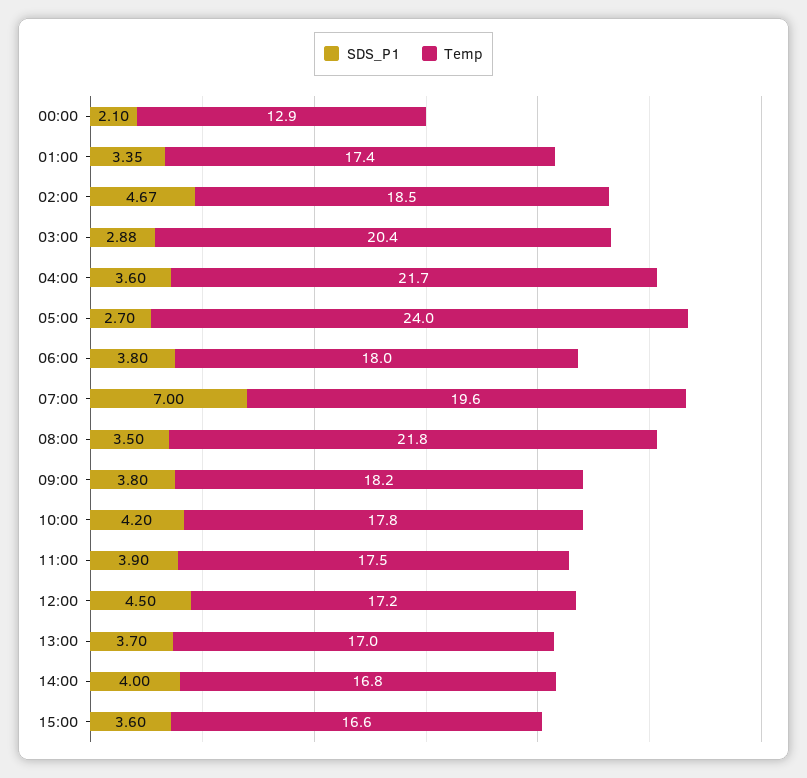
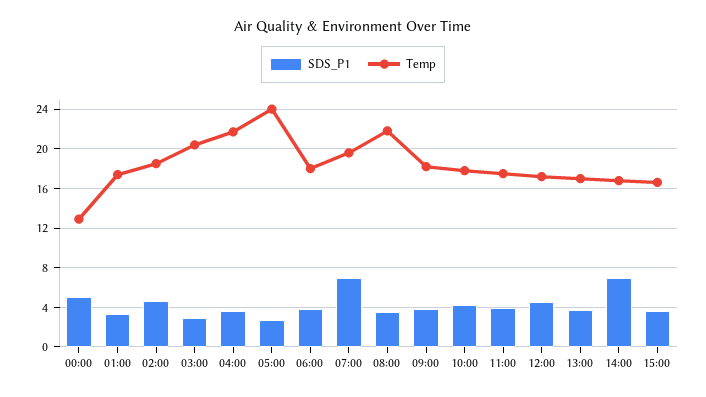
SDS_P1, 00:00: 2.1 -> 5
SDS_P1, 14:00: 4 -> 7

